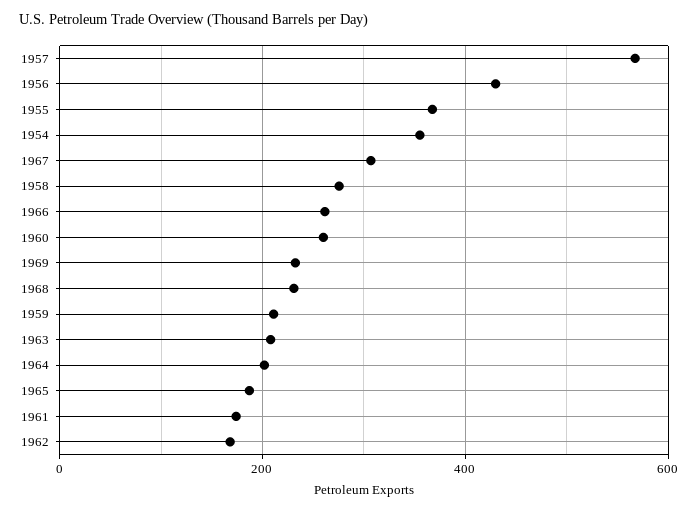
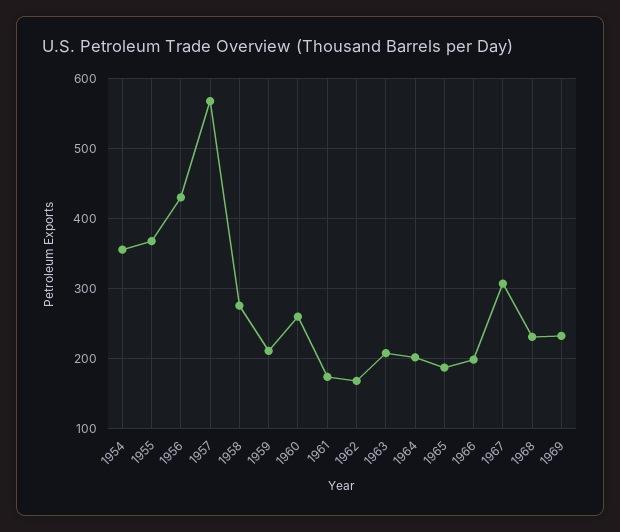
1966: 260 -> 200

